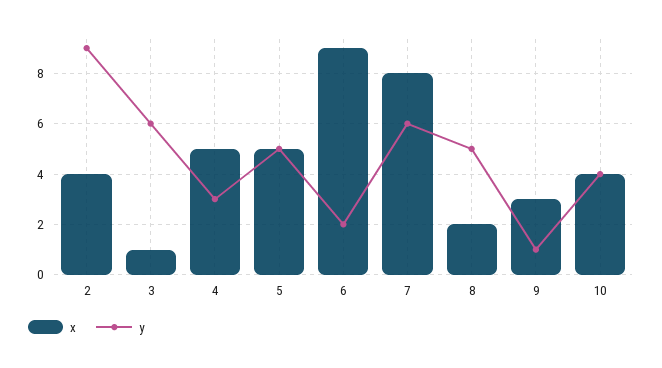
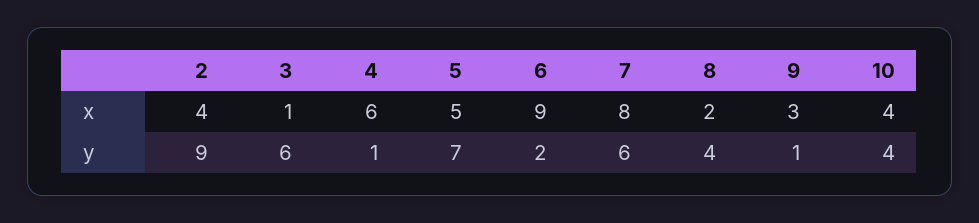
x, 4: 5 -> 6
y, 4: 3 -> 1
y, 5: 5 -> 7
y, 8: 5 -> 4

